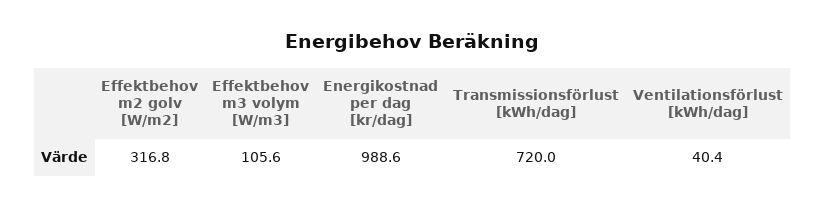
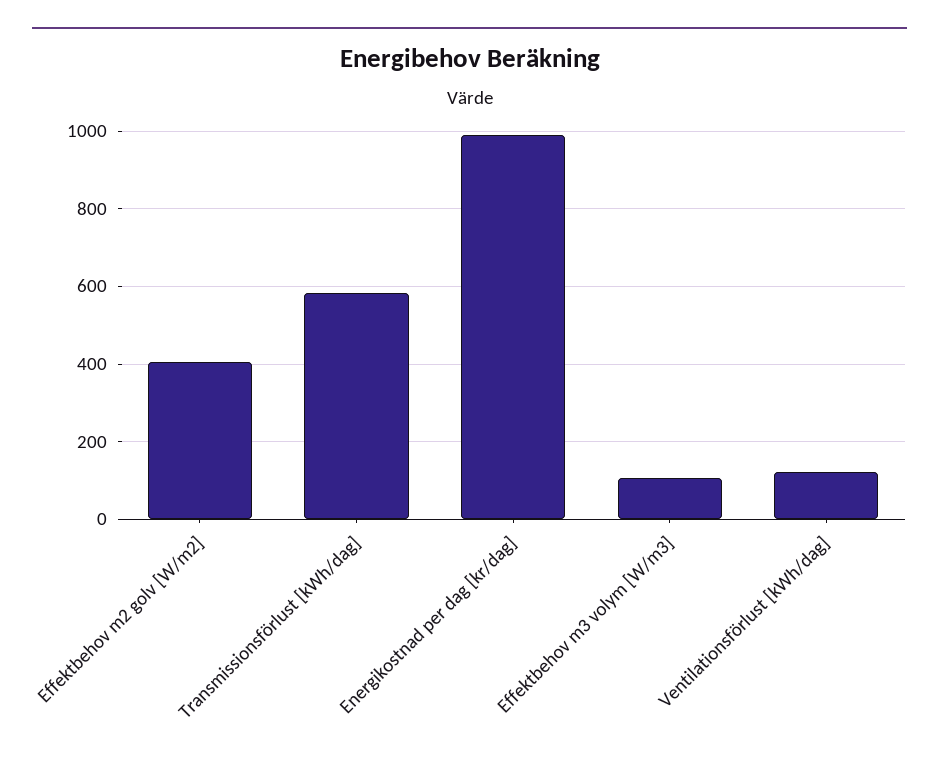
Effektbehov m2 golv [W/m2]: 316.8 -> 400
Transmissionsförlust [kWh/dag]: 720 -> 580
Ventilationsförlust [kWh/dag]: 40.4 -> 120

